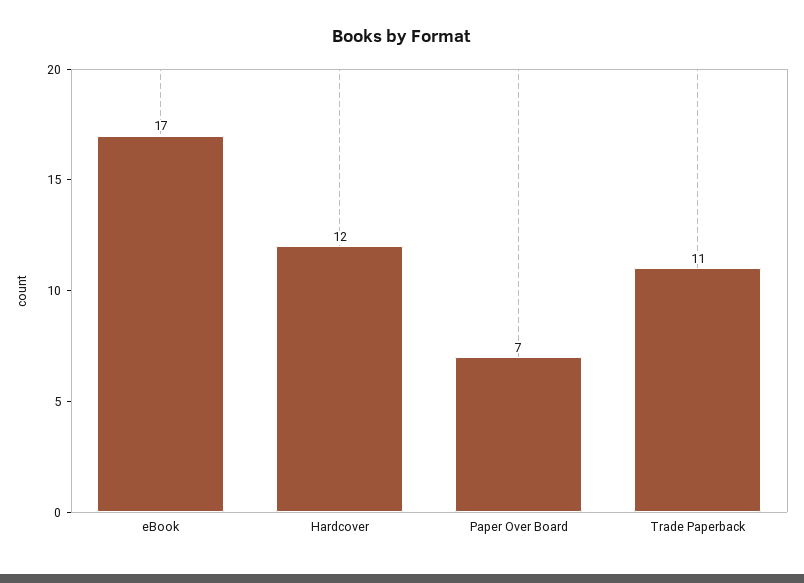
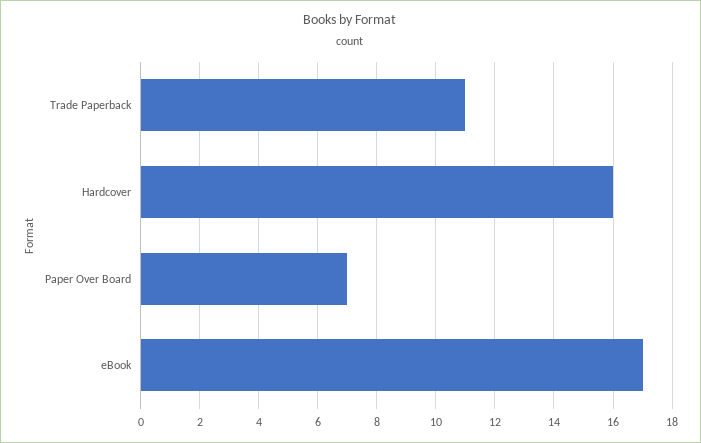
Hardcover: 12 -> 16

